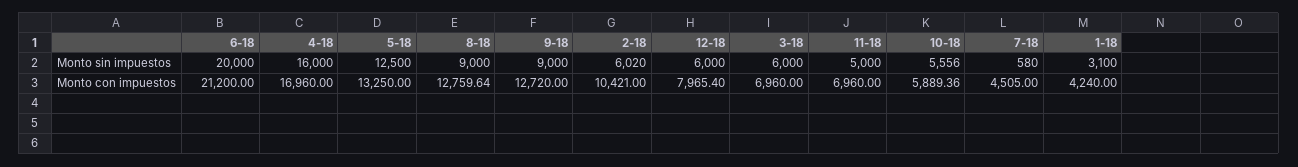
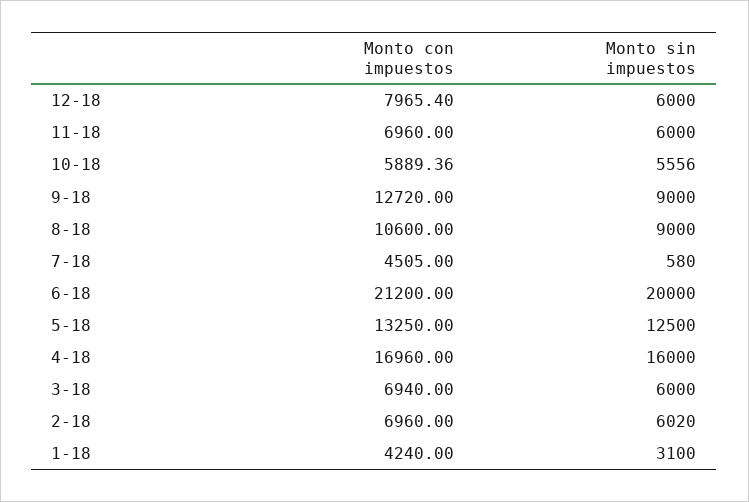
11-18, Monto sin impuestos: 5000 -> 6000
8-18, Monto con impuestos: 12759.64 -> 10600
2-18, Monto con impuestos: 10421 -> 6960
3-18, Monto con impuestos: 6960 -> 6940

